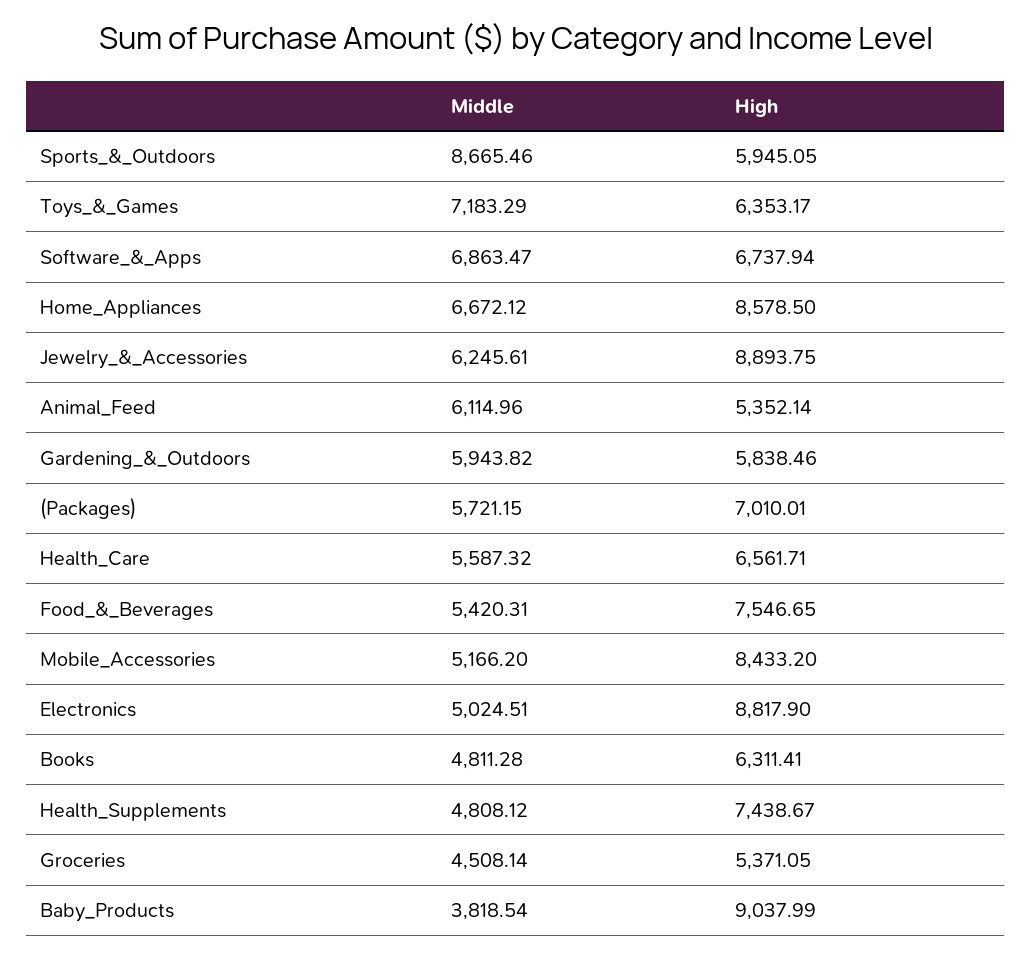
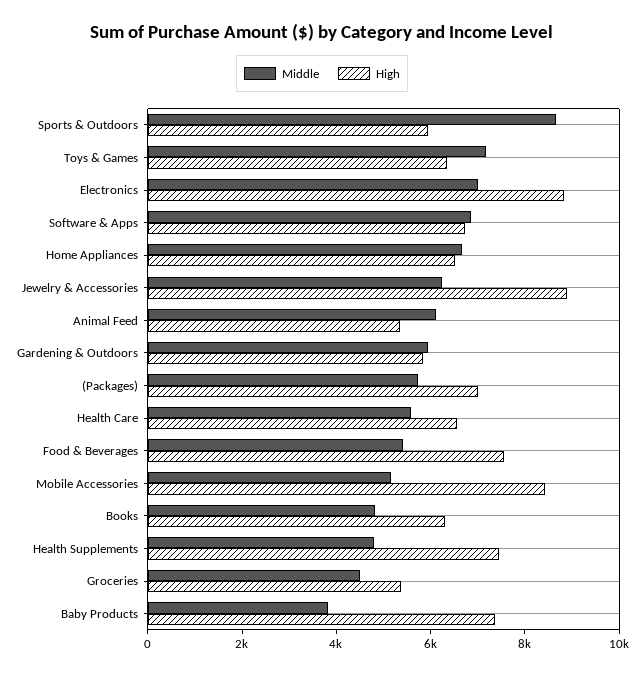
High, Home_Appliances: 8578.5 -> 6500
Middle, Electronics: 5024.51 -> 7000
High, Baby_Products: 9037.99 -> 7500

